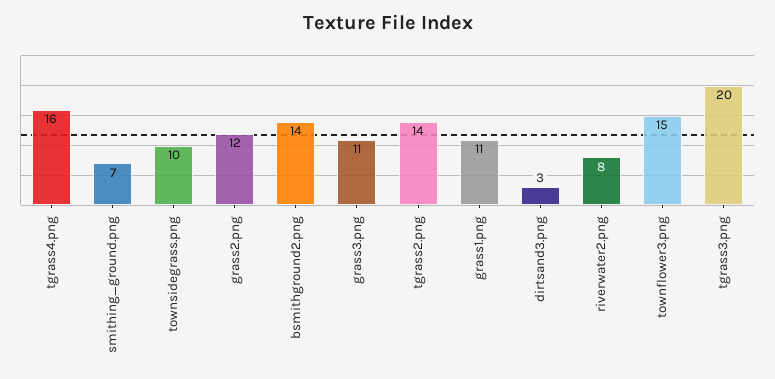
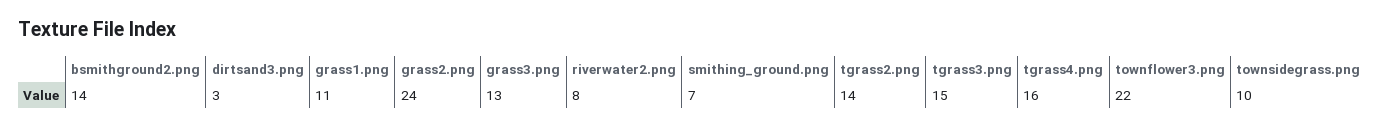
grass2.png: 12 -> 24
grass3.png: 11 -> 13
townflower3.png: 15 -> 22
tgrass3.png: 20 -> 15

